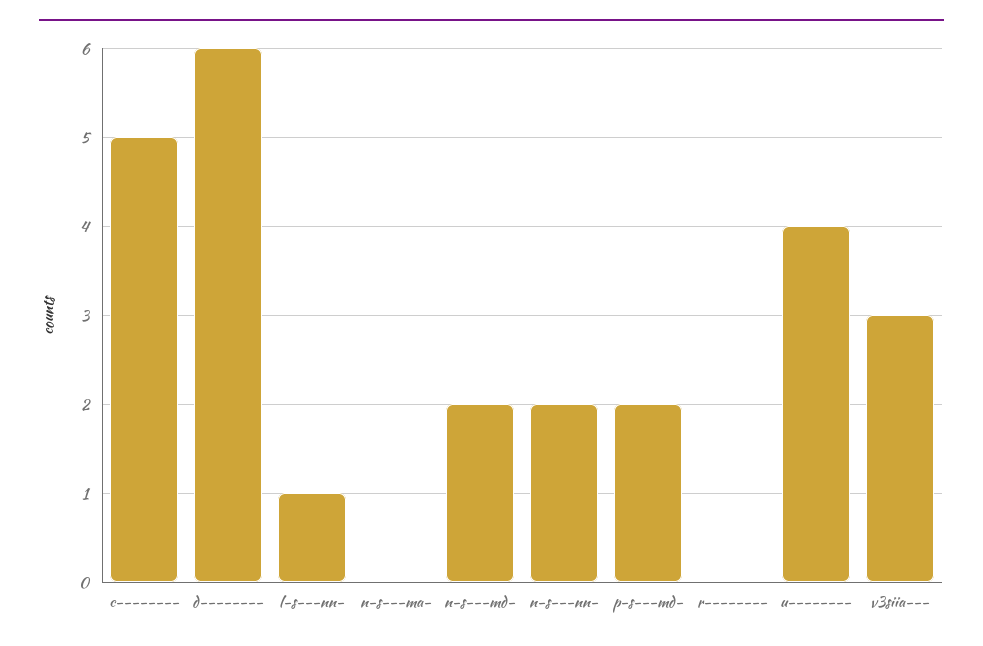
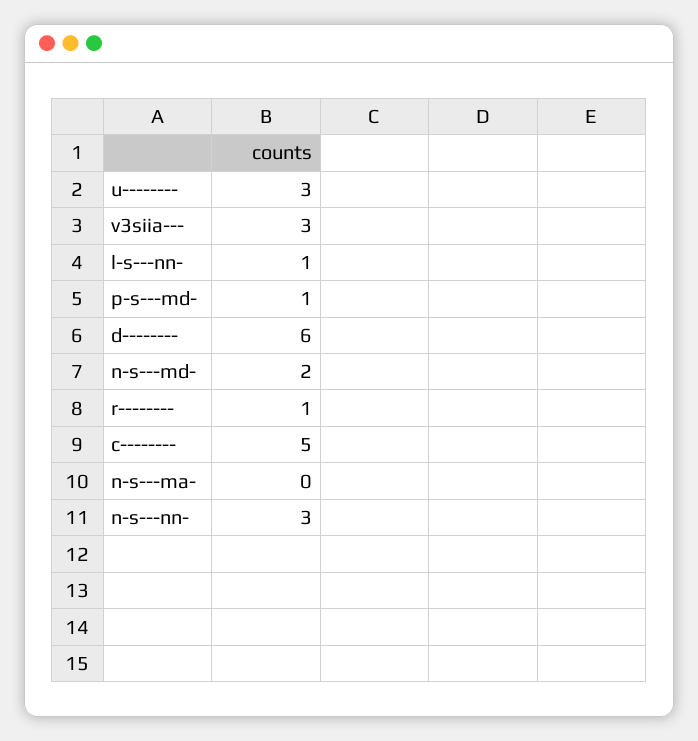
n-s---nn-: 2 -> 3
p-s---md-: 2 -> 1
r--------: 0 -> 1
u--------: 4 -> 3

